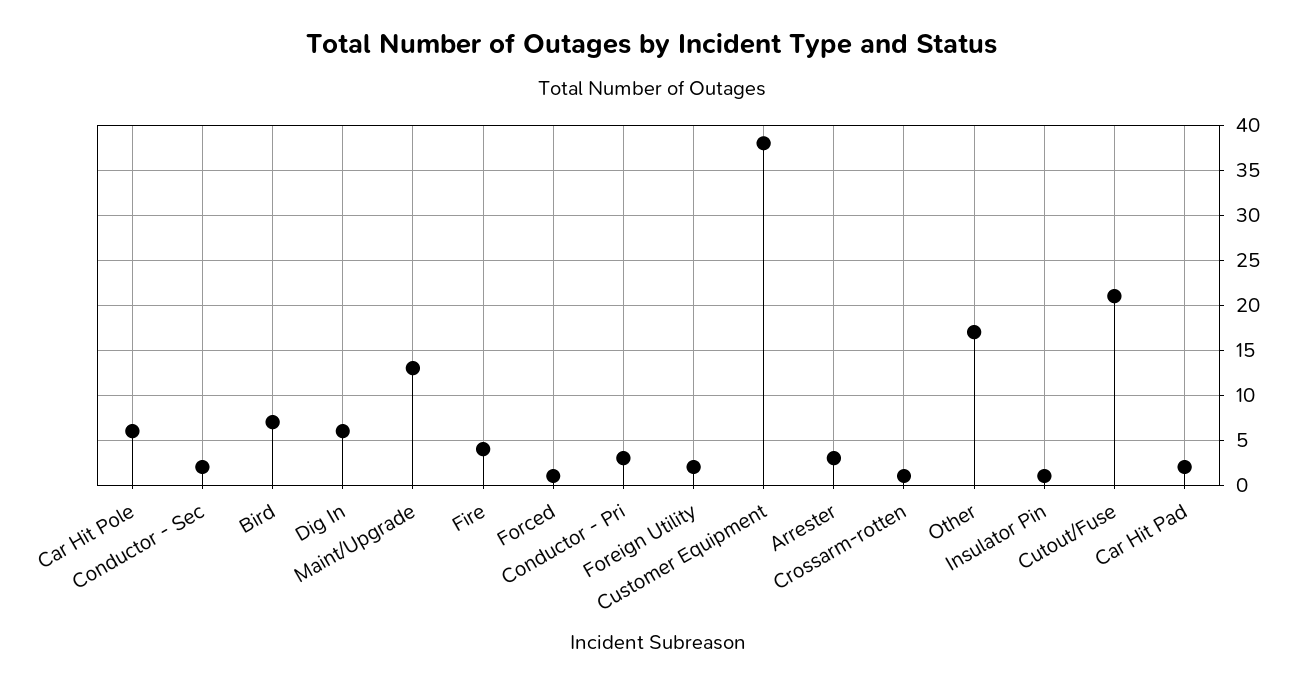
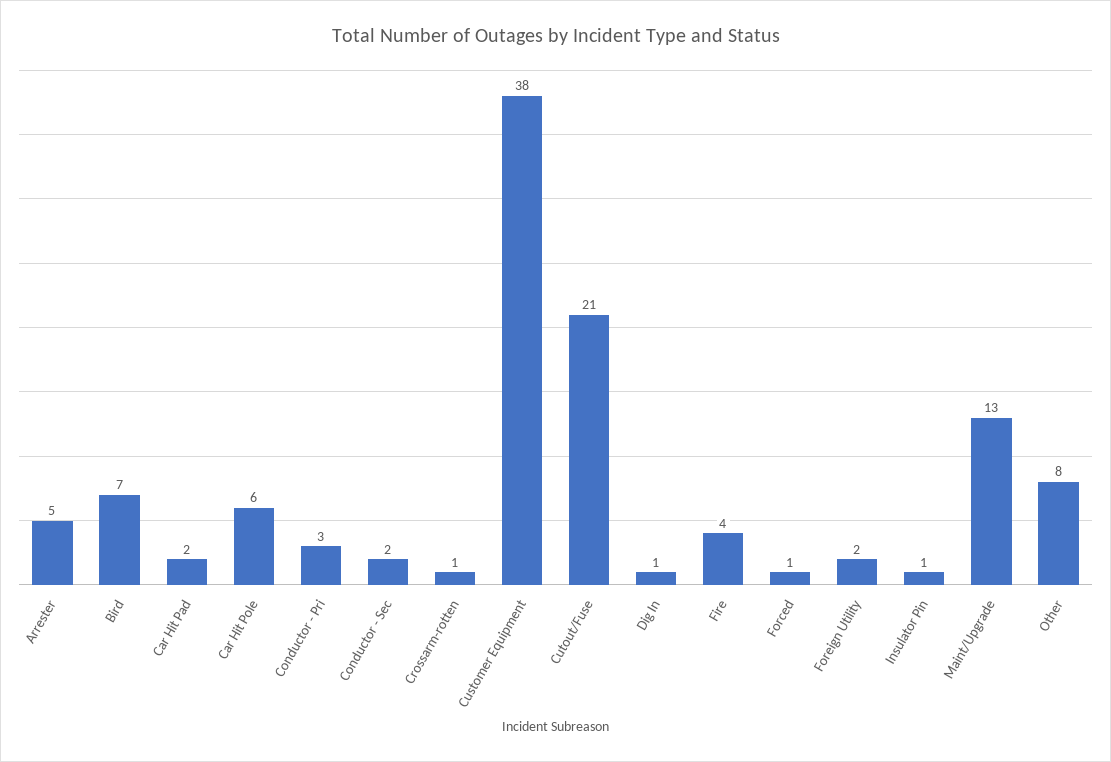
Dig In: 6 -> 1
Arrester: 3 -> 5
Other: 17 -> 8

